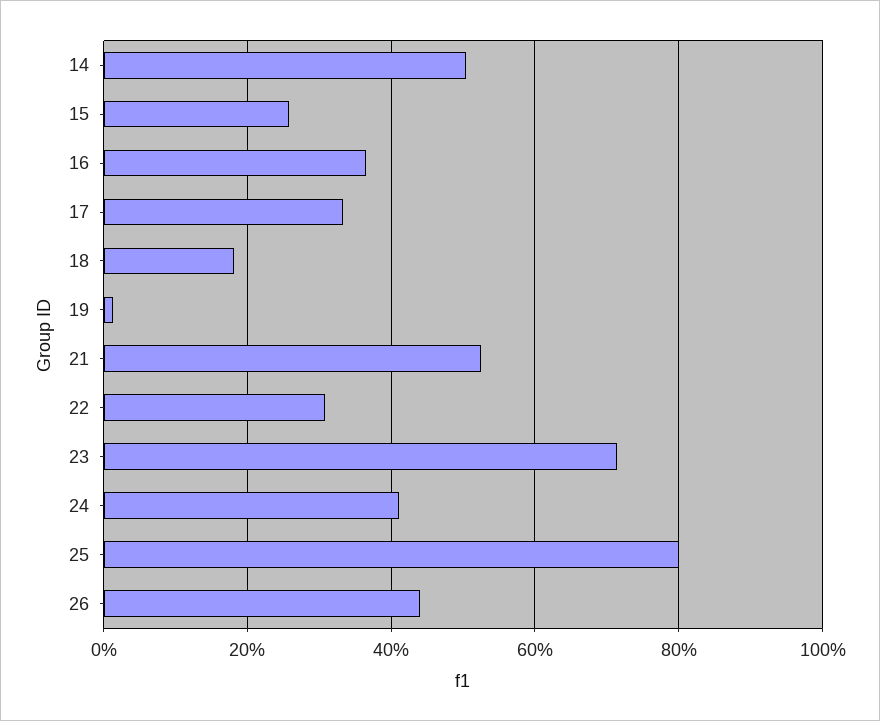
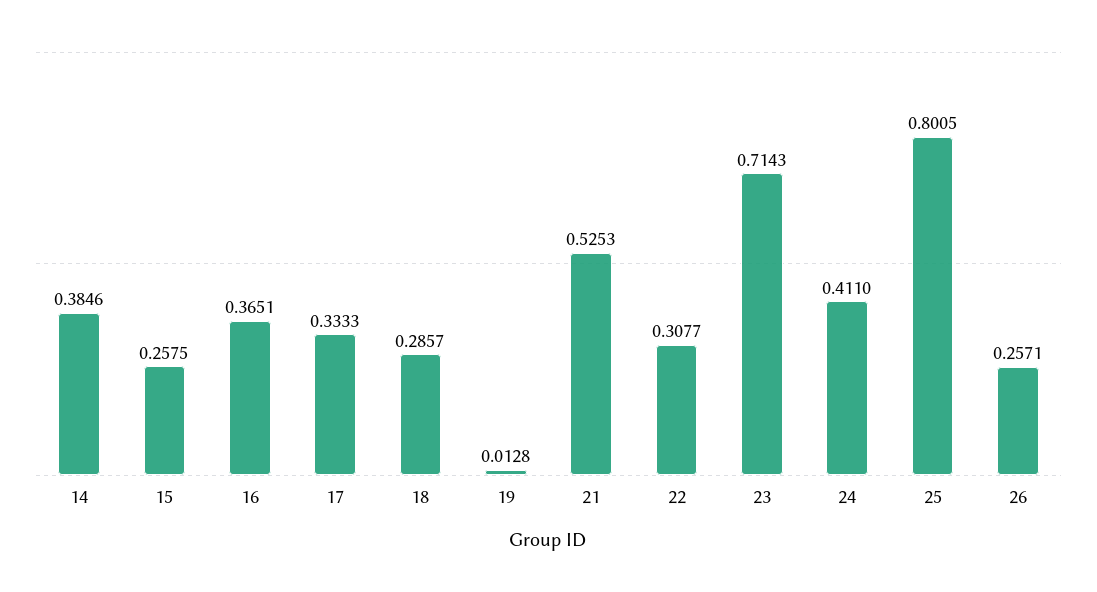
14: 0.5 -> 0.3846
18: 0.18 -> 0.2857
26: 0.44 -> 0.2571

